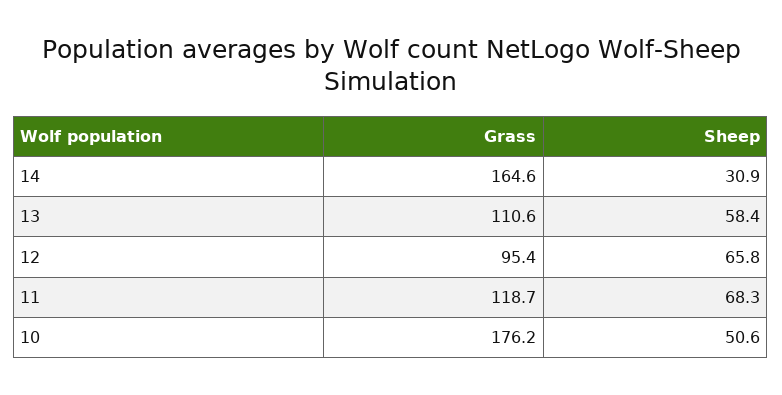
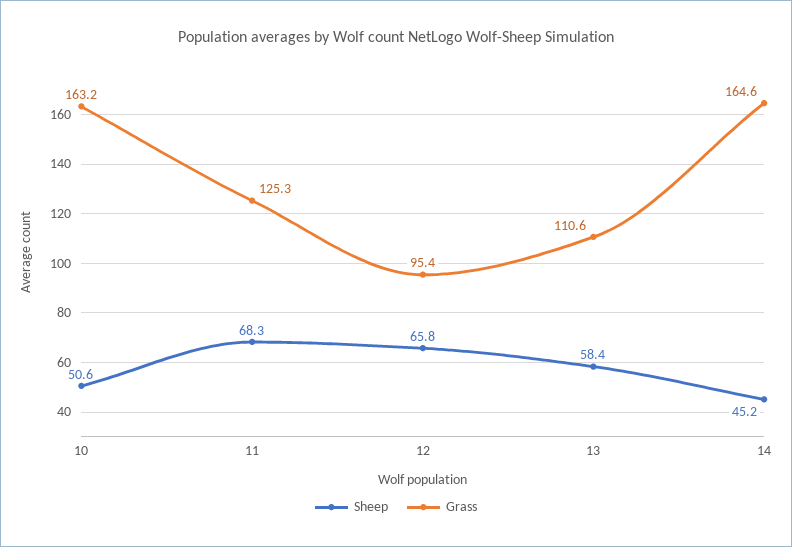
Sheep, 14: 30.9 -> 45.2
Grass, 11: 118.7 -> 125.3
Grass, 10: 176.2 -> 163.2

